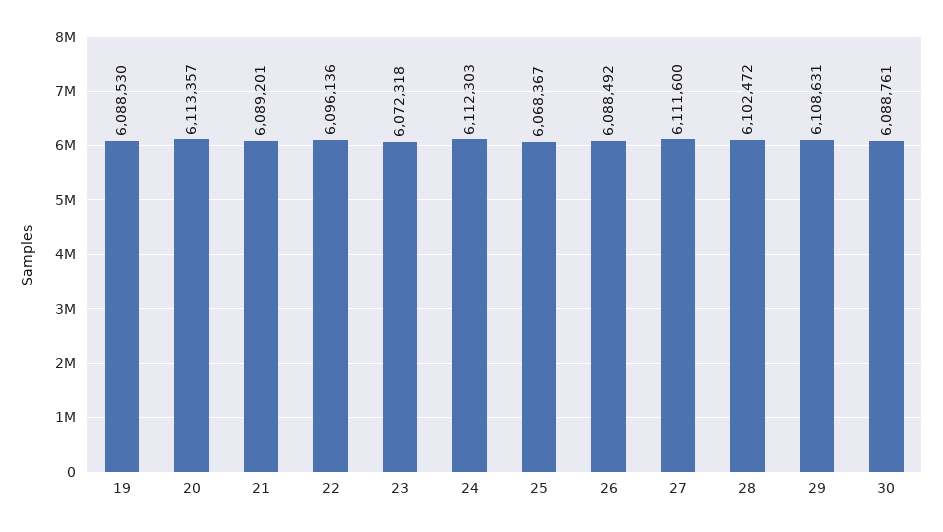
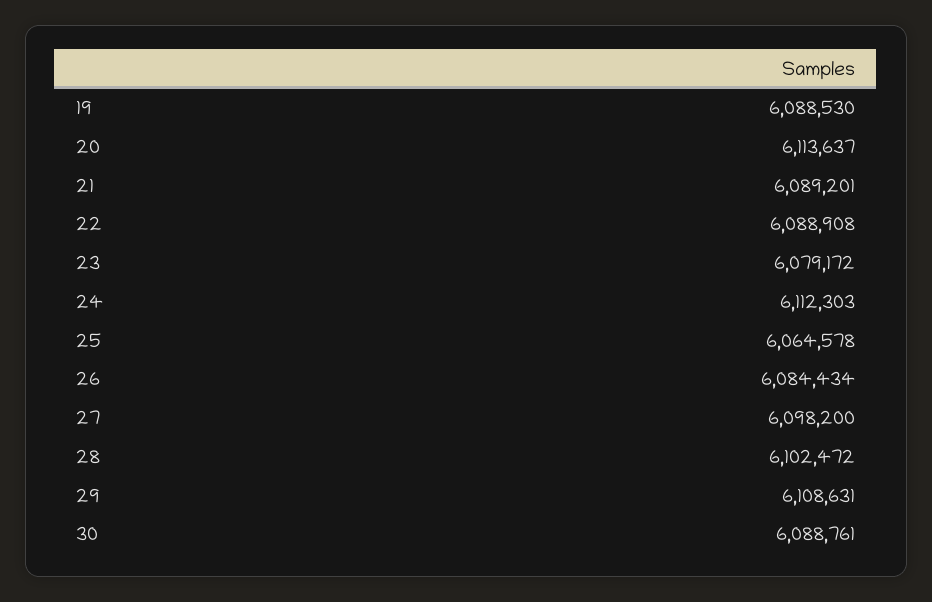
20: 6113357 -> 6113637
22: 6096136 -> 6088908
23: 6072318 -> 6079172
25: 6068367 -> 6064578
26: 6088492 -> 6084434
27: 6111600 -> 6098200

